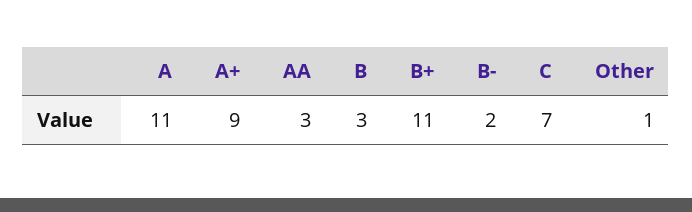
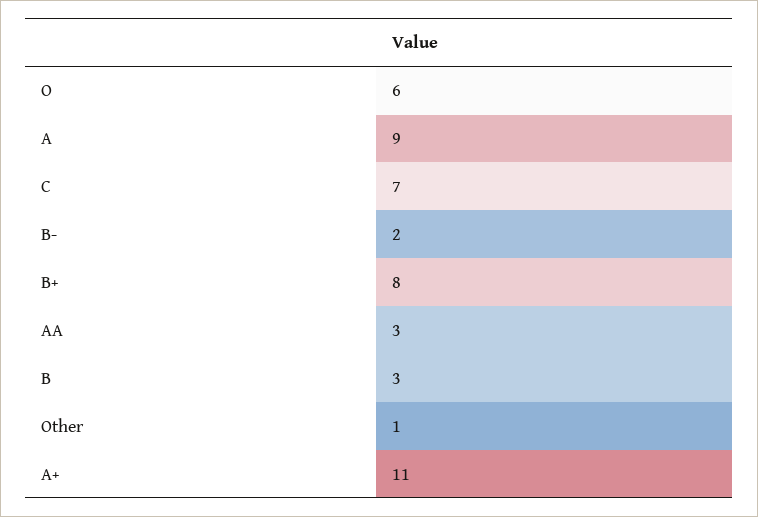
A: 11 -> 9
A+: 9 -> 11
B+: 11 -> 8
O: none -> 6

